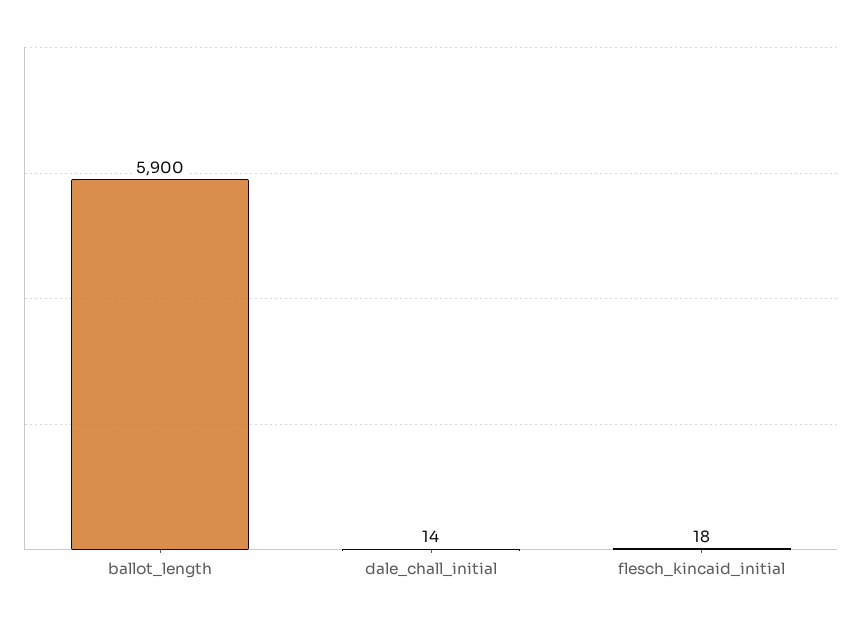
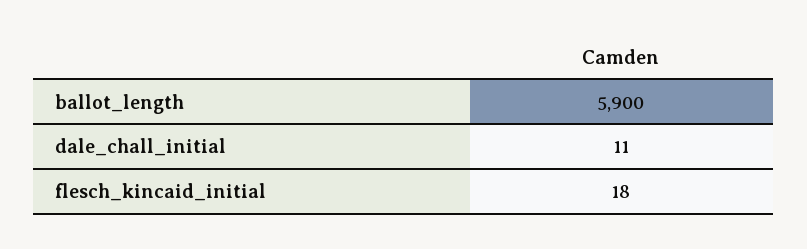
dale_chall_initial: 14 -> 11

